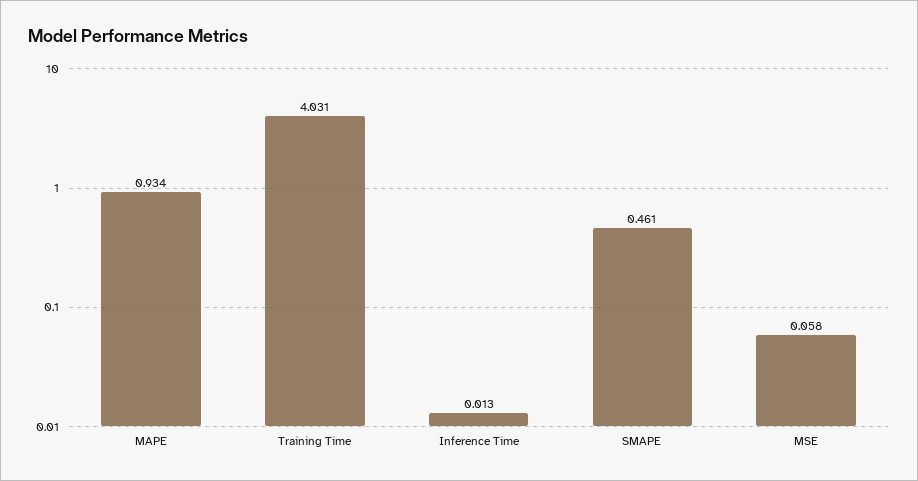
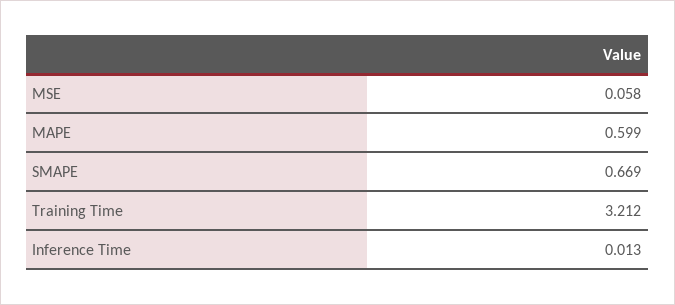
MAPE: 0.934 -> 0.599
Training Time: 4.031 -> 3.212
SMAPE: 0.461 -> 0.669

